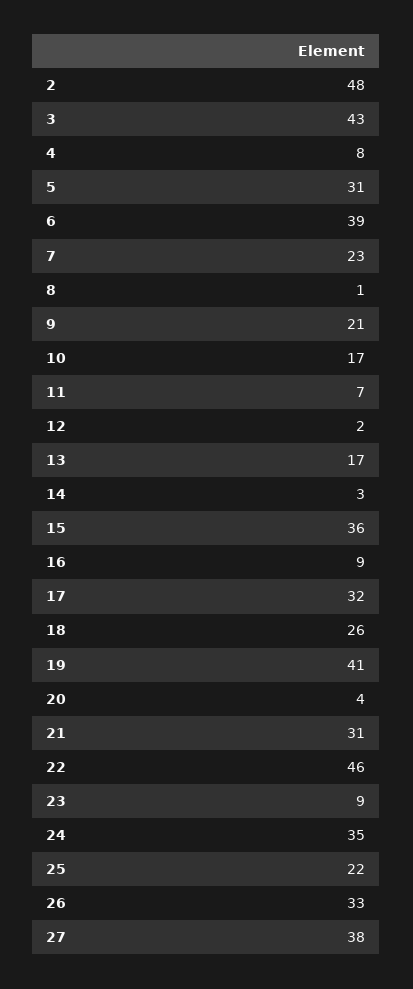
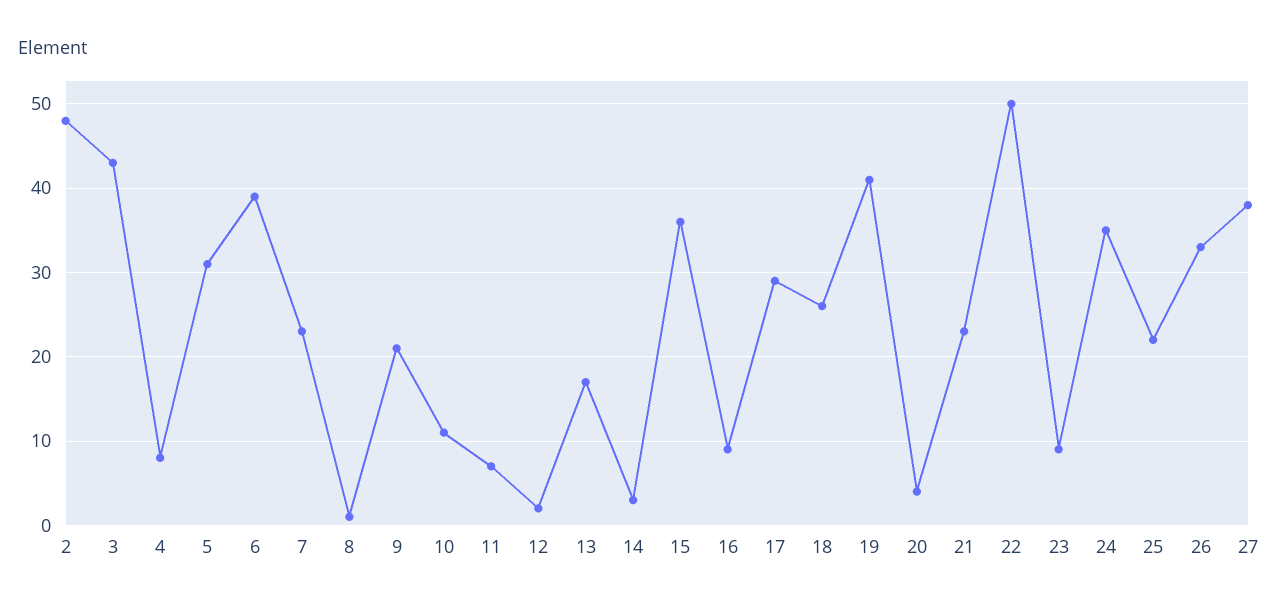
10: 17 -> 11
17: 32 -> 29
21: 31 -> 23
22: 46 -> 50

